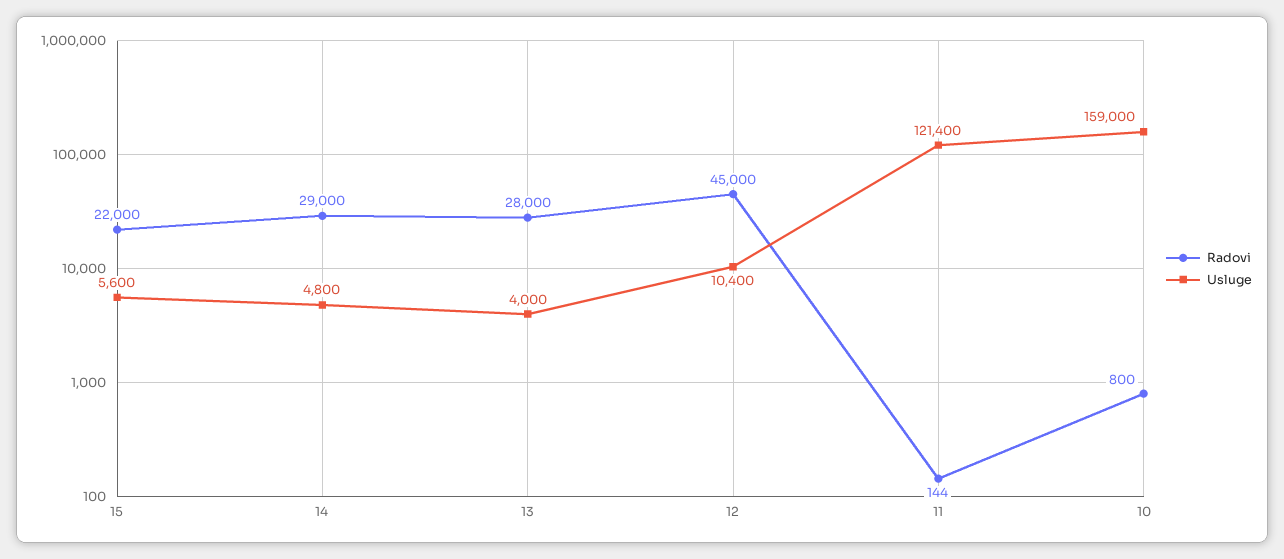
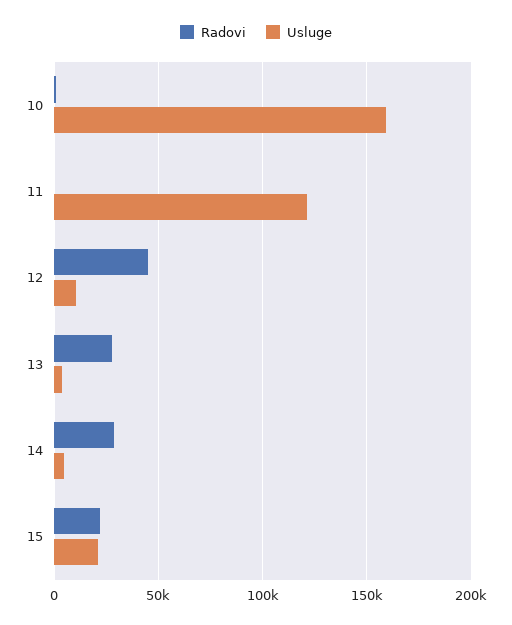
Usluge, 15: 5600 -> 20000

